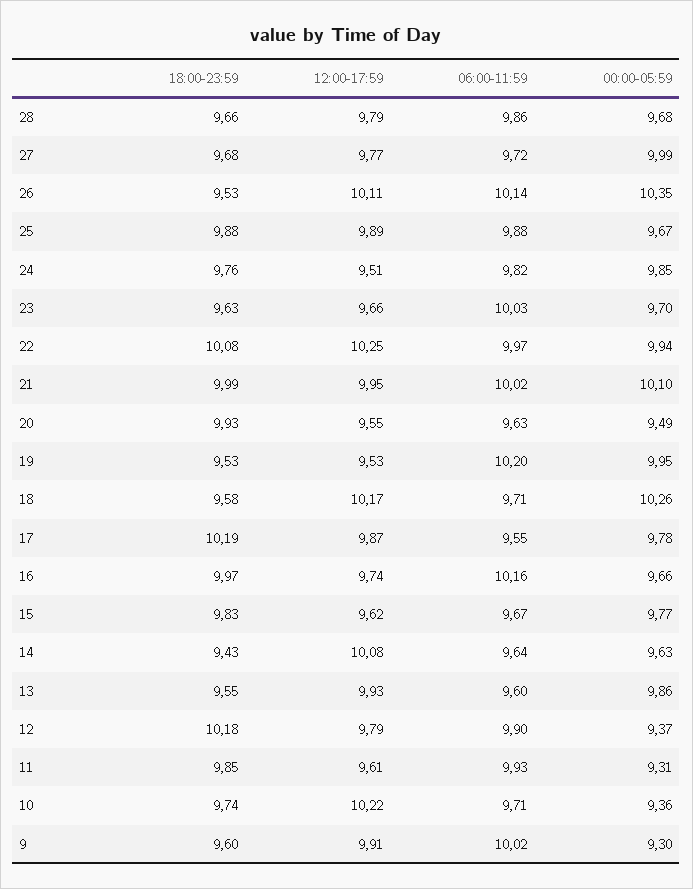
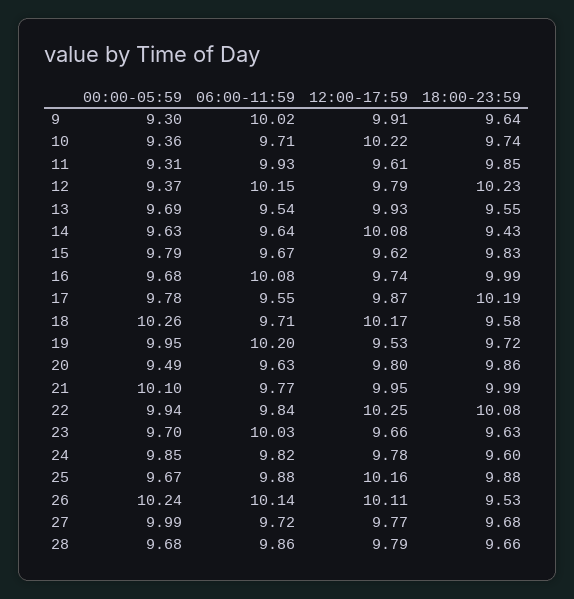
00:00-05:59, 26: 10.35 -> 10.24
12:00-17:59, 25: 9.89 -> 10.16
18:00-23:59, 24: 9.76 -> 9.6
12:00-17:59, 24: 9.51 -> 9.78
06:00-11:59, 22: 9.97 -> 9.84
06:00-11:59, 21: 10.02 -> 9.77
18:00-23:59, 20: 9.93 -> 9.86
12:00-17:59, 20: 9.55 -> 9.8
18:00-23:59, 19: 9.53 -> 9.72
18:00-23:59, 16: 9.97 -> 9.99
06:00-11:59, 16: 10.16 -> 10.08
00:00-05:59, 16: 9.66 -> 9.68
00:00-05:59, 15: 9.77 -> 9.79
06:00-11:59, 13: 9.6 -> 9.54
00:00-05:59, 13: 9.86 -> 9.69
18:00-23:59, 12: 10.18 -> 10.23
06:00-11:59, 12: 9.9 -> 10.15
18:00-23:59, 9: 9.6 -> 9.64

